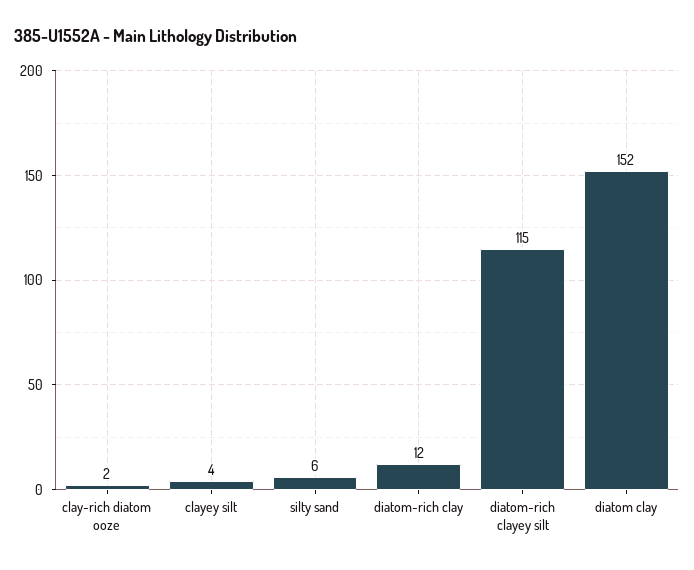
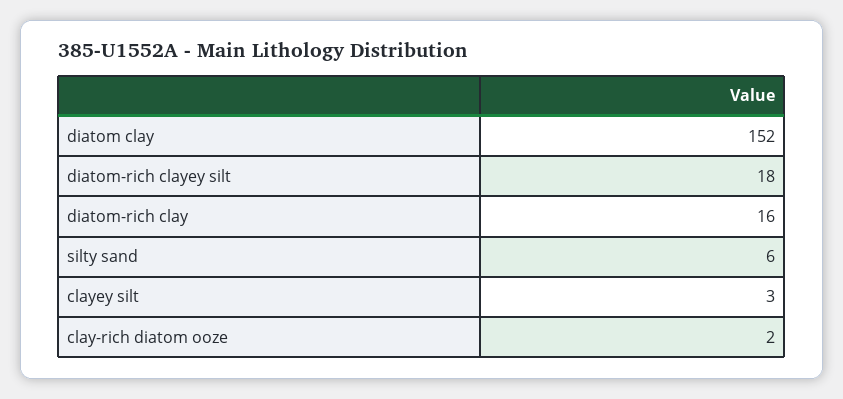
clayey silt: 4 -> 3
diatom-rich clay: 12 -> 16
diatom-rich clayey silt: 115 -> 18

